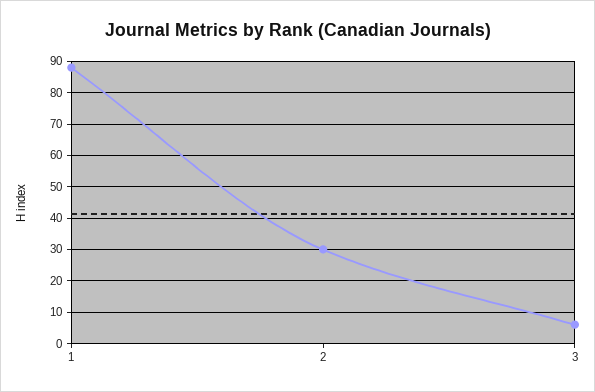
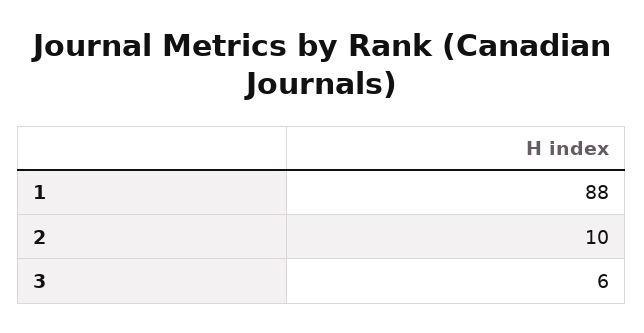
2: 30 -> 10

